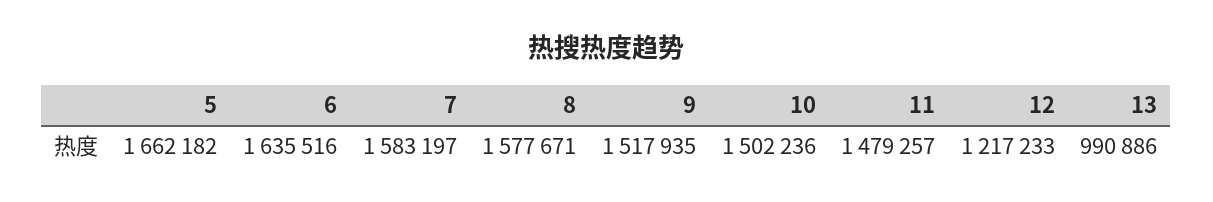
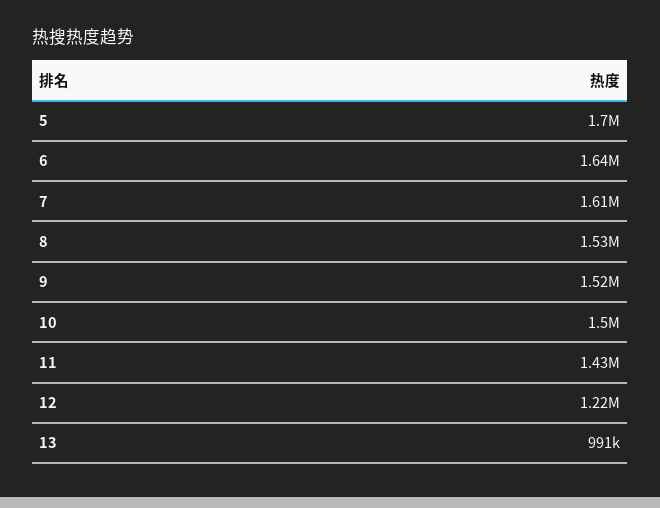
5: 1662182 -> 1700000
7: 1583197 -> 1610000
8: 1577671 -> 1530000
11: 1479257 -> 1430000

